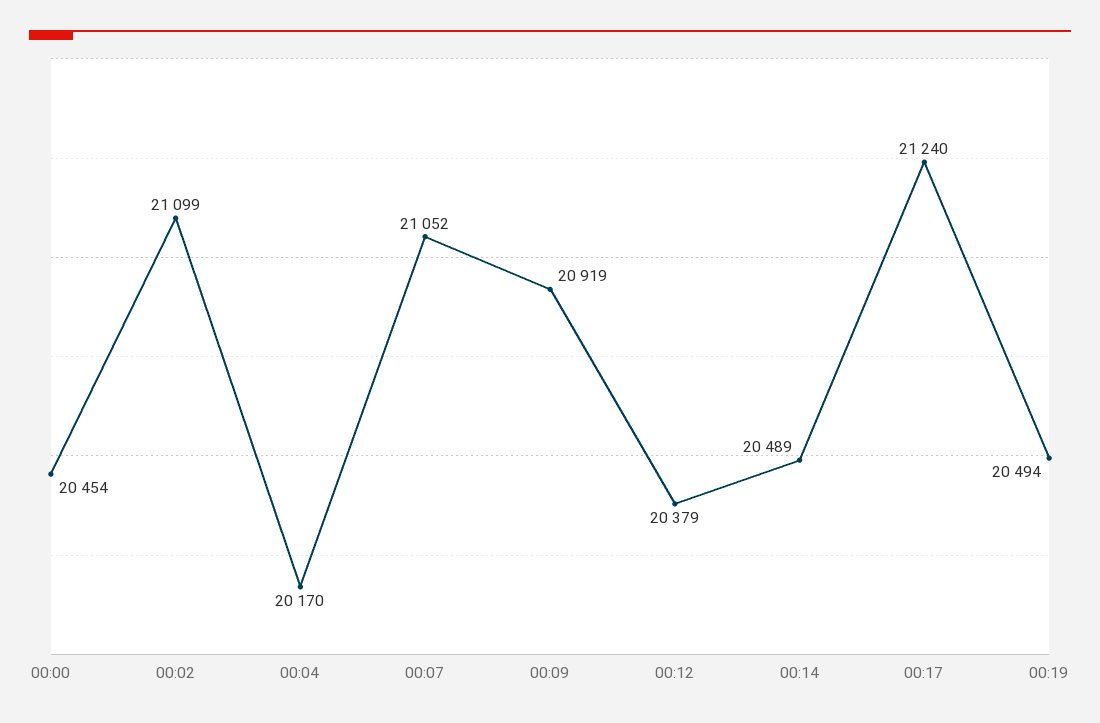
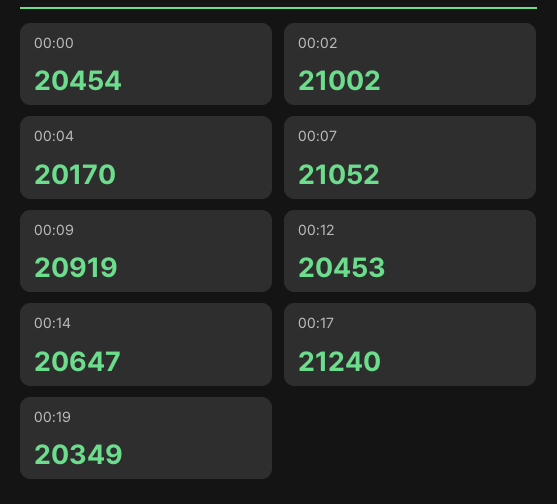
00:02: 21099 -> 21002
00:12: 20379 -> 20453
00:14: 20489 -> 20647
00:19: 20494 -> 20349

